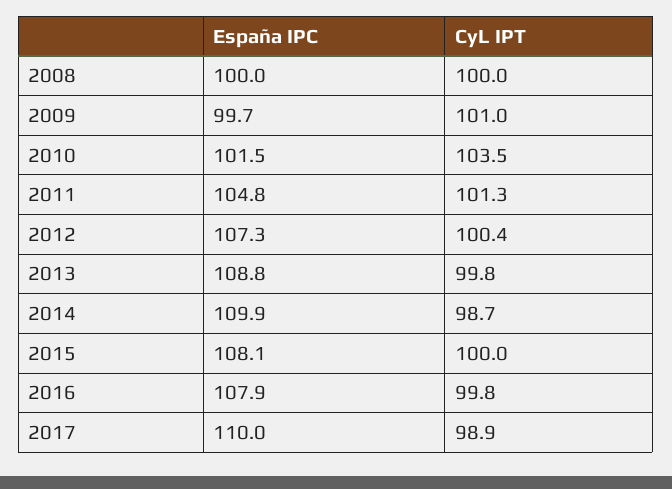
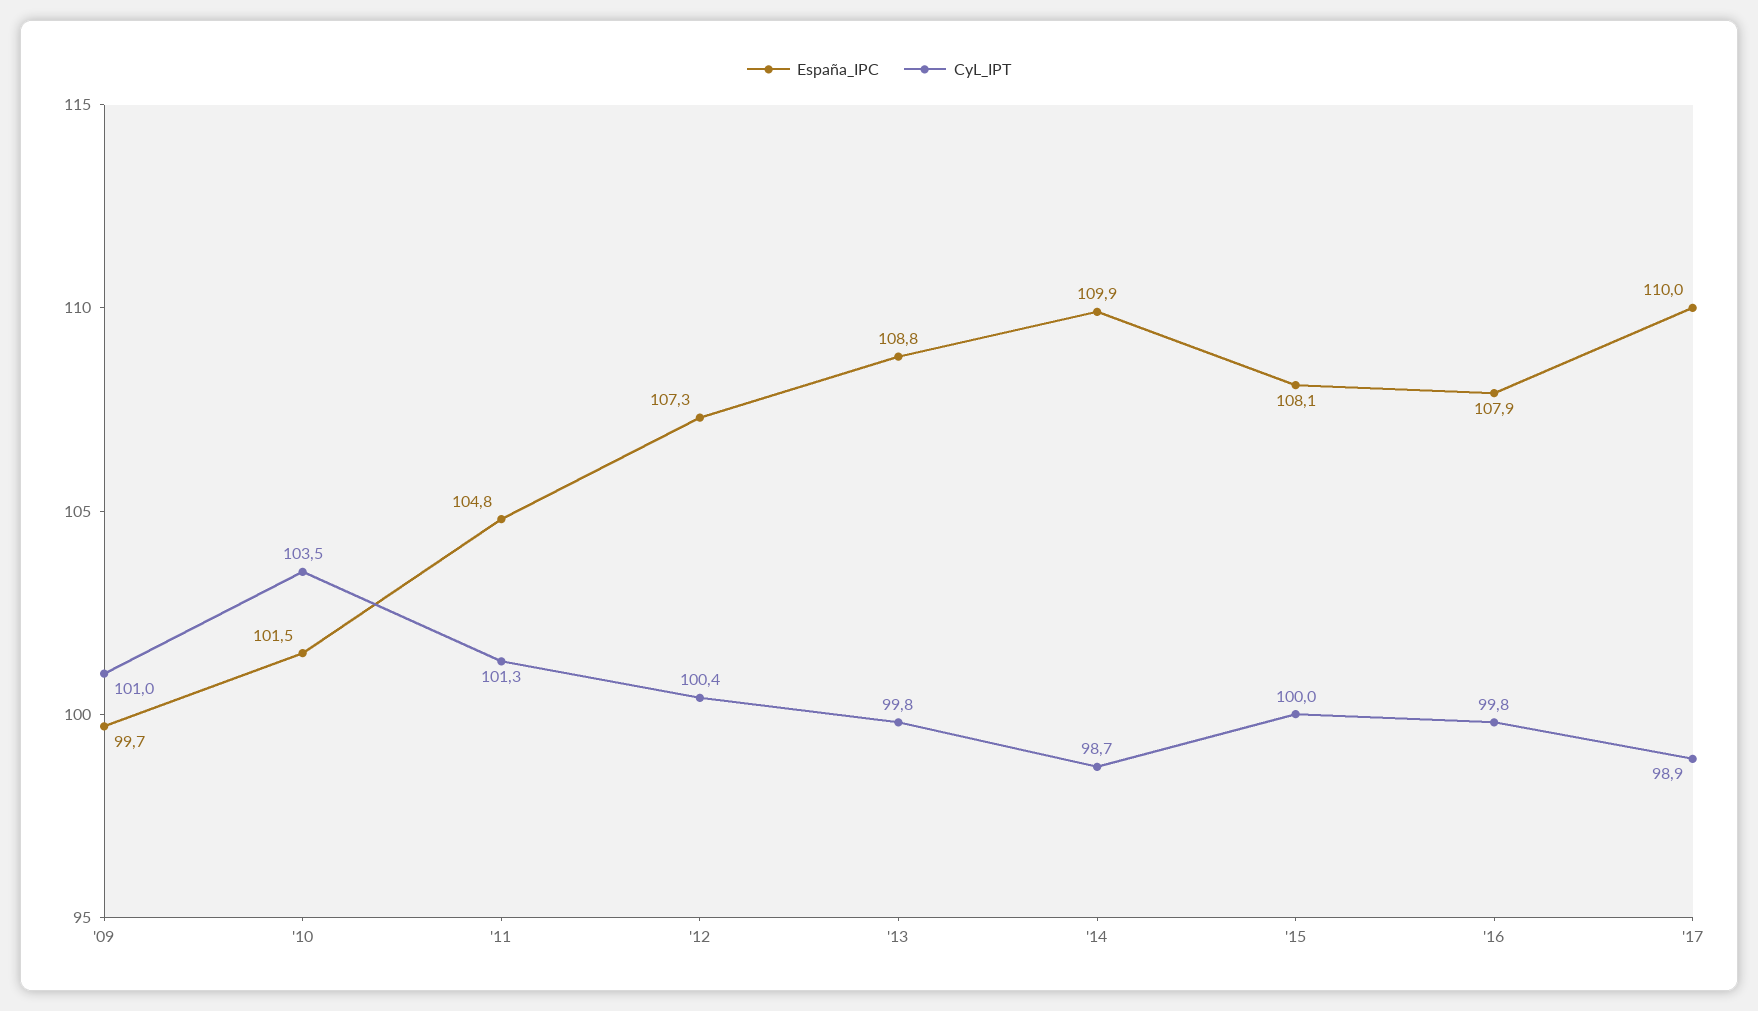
España IPC, 2008: 100 -> none
CyL IPT, 2008: 100 -> none

